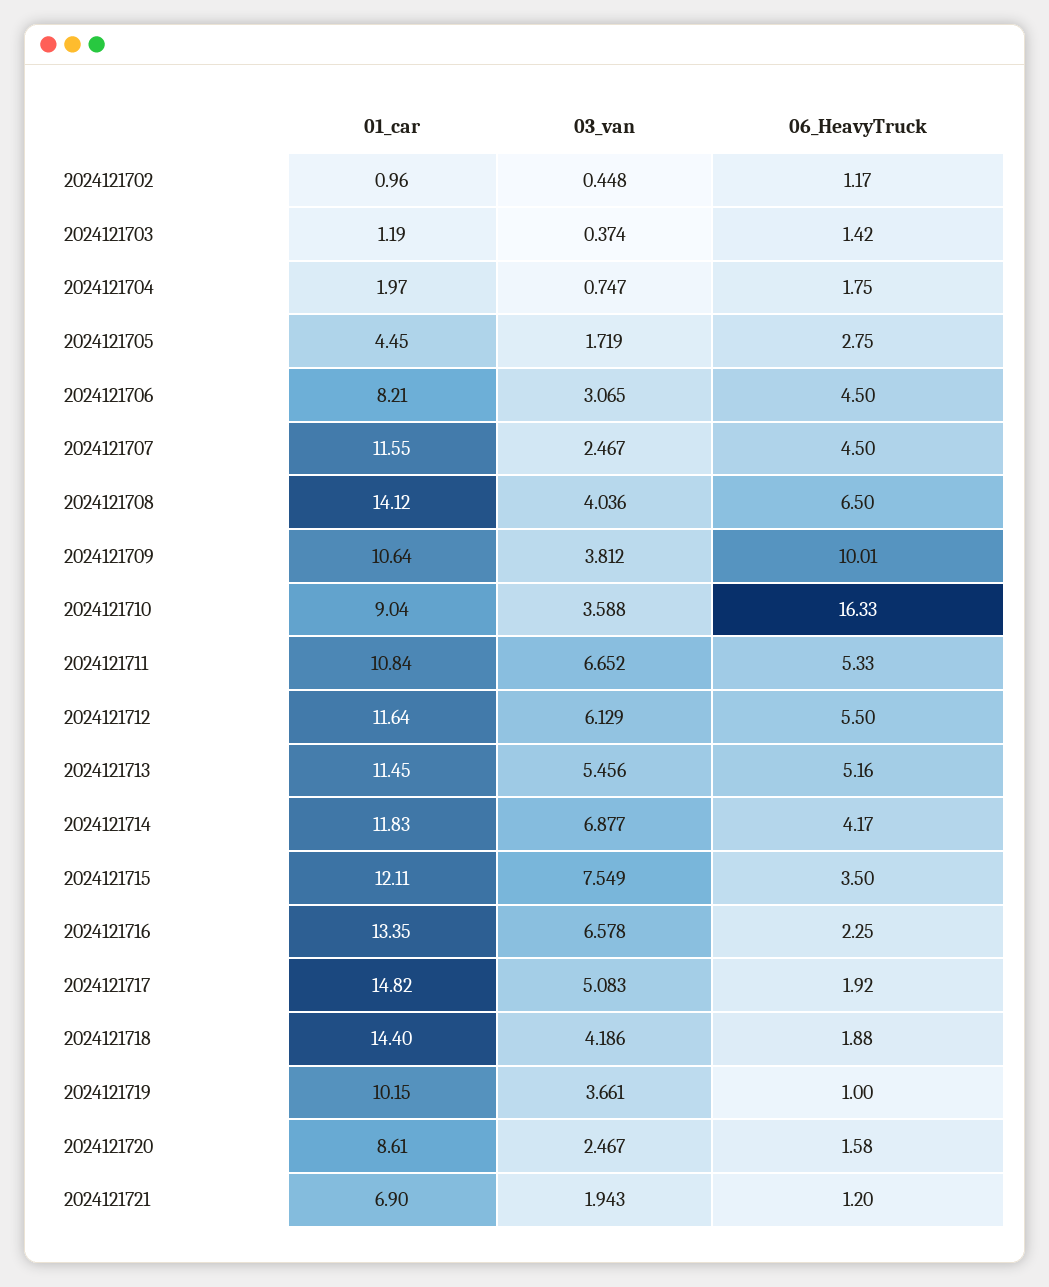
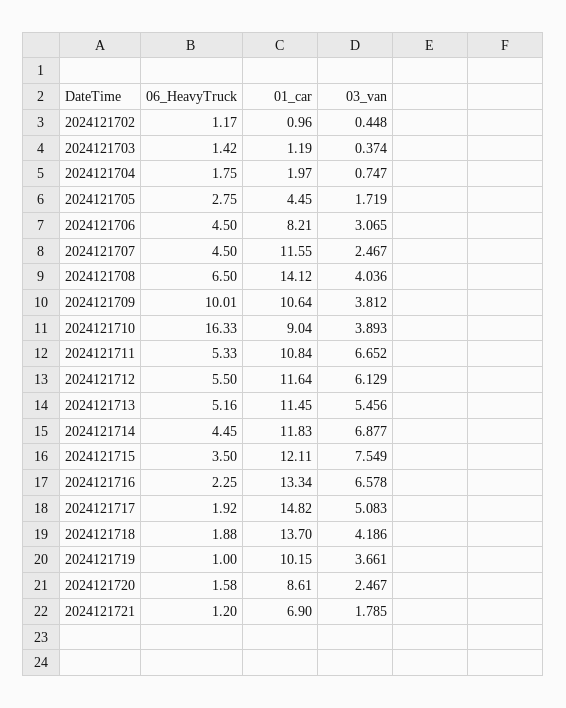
03_van, 2024121710: 3.588 -> 3.893
06_HeavyTruck, 2024121714: 4.17 -> 4.45
01_car, 2024121716: 13.35 -> 13.34
01_car, 2024121718: 14.4 -> 13.7
03_van, 2024121721: 1.943 -> 1.785

